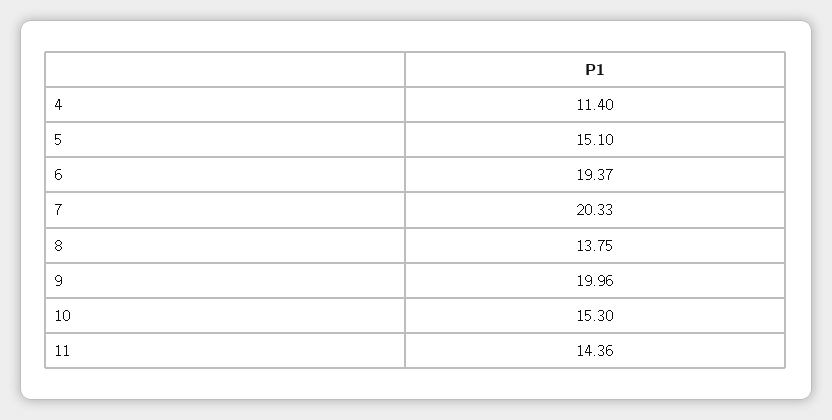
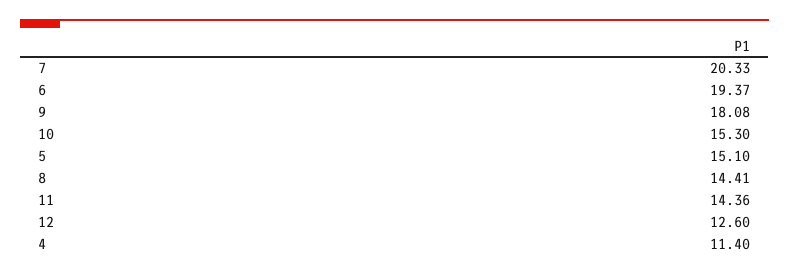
8: 13.75 -> 14.41
9: 19.96 -> 18.08
12: none -> 12.6

